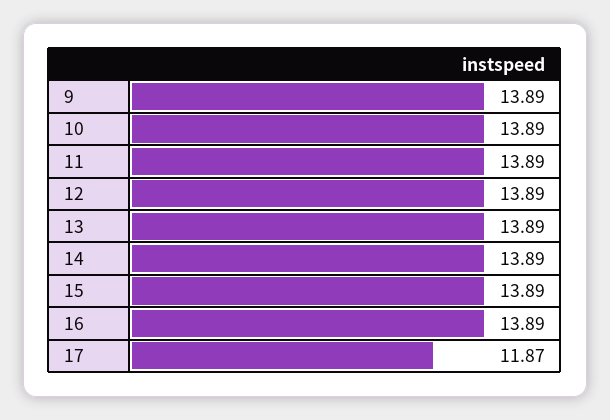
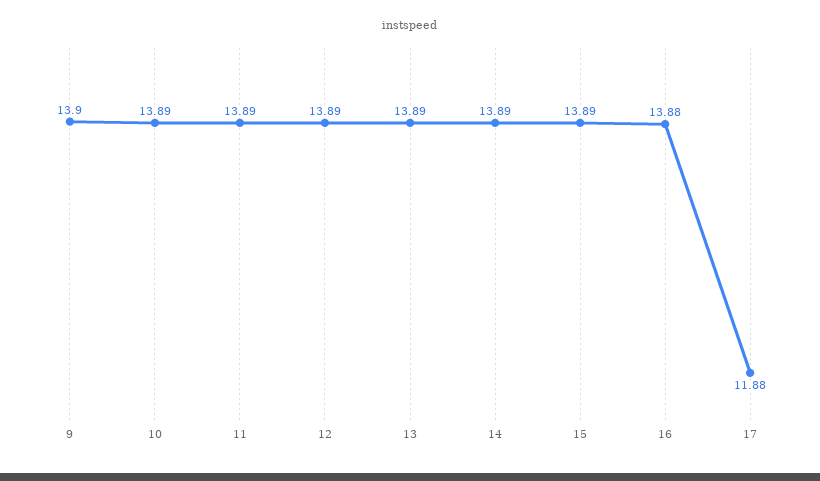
9: 13.89 -> 13.9
16: 13.89 -> 13.88
17: 11.87 -> 11.88

